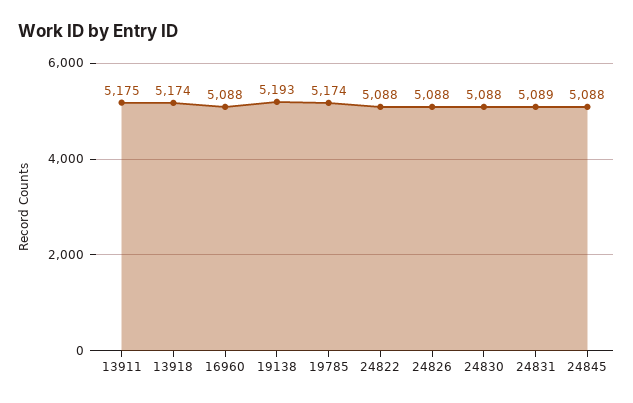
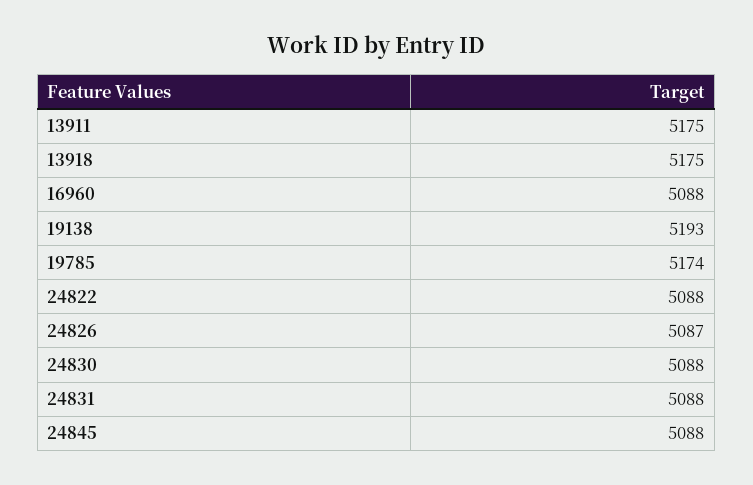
13918: 5174 -> 5175
24826: 5088 -> 5087
24831: 5089 -> 5088

